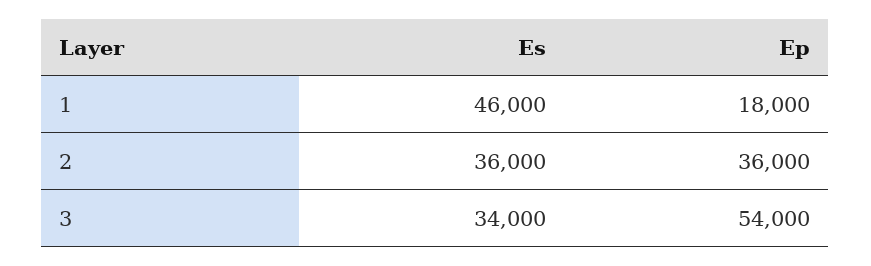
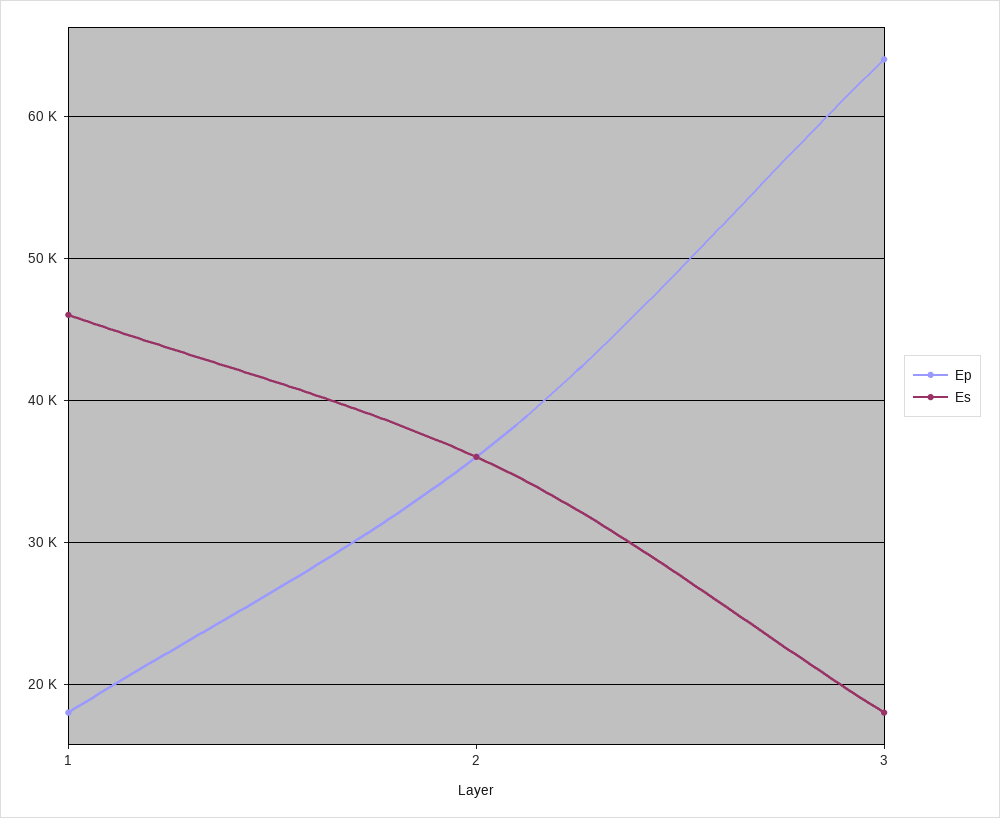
Es, 3: 34000 -> 18000
Ep, 3: 54000 -> 64000

